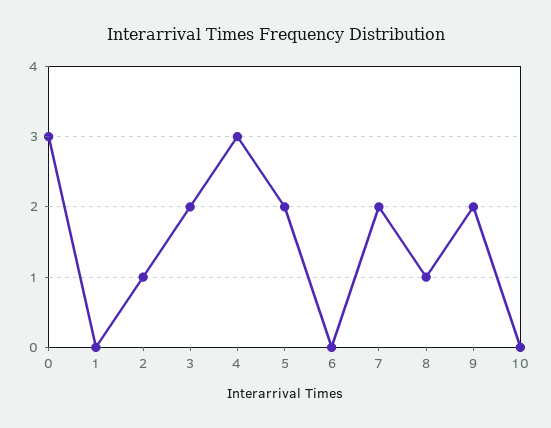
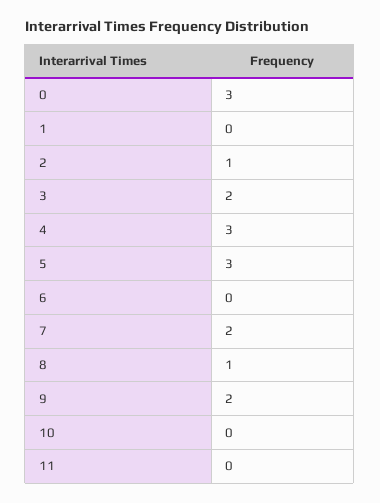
5: 2 -> 3
11: none -> 0

